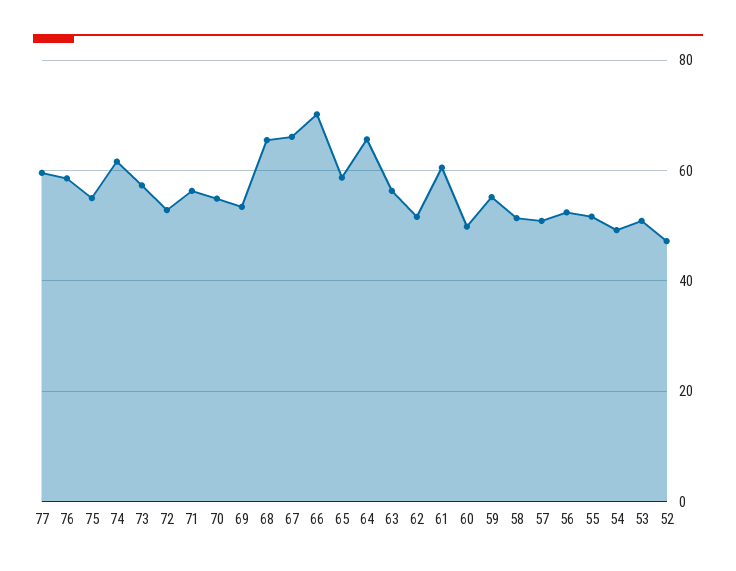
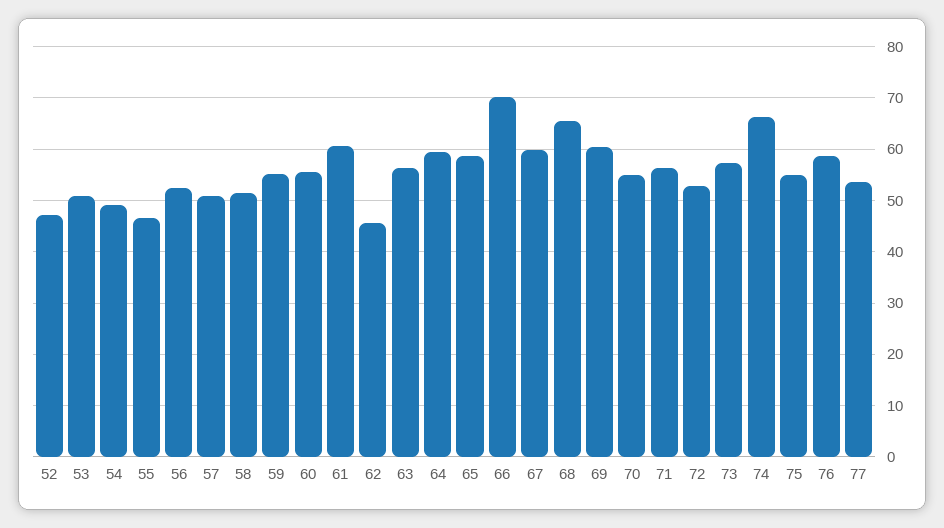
77: 60 -> 54
74: 62 -> 66
69: 54 -> 60
67: 66 -> 60
64: 66 -> 60
62: 52 -> 46
60: 50 -> 56
55: 52 -> 46

